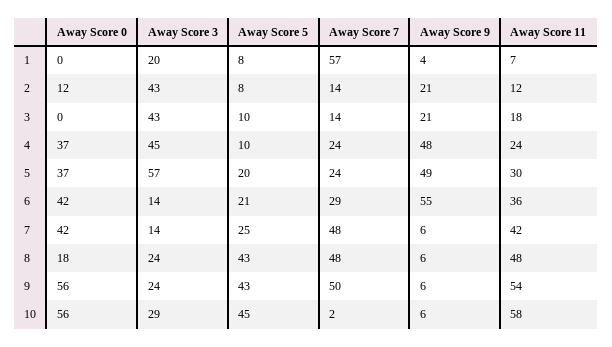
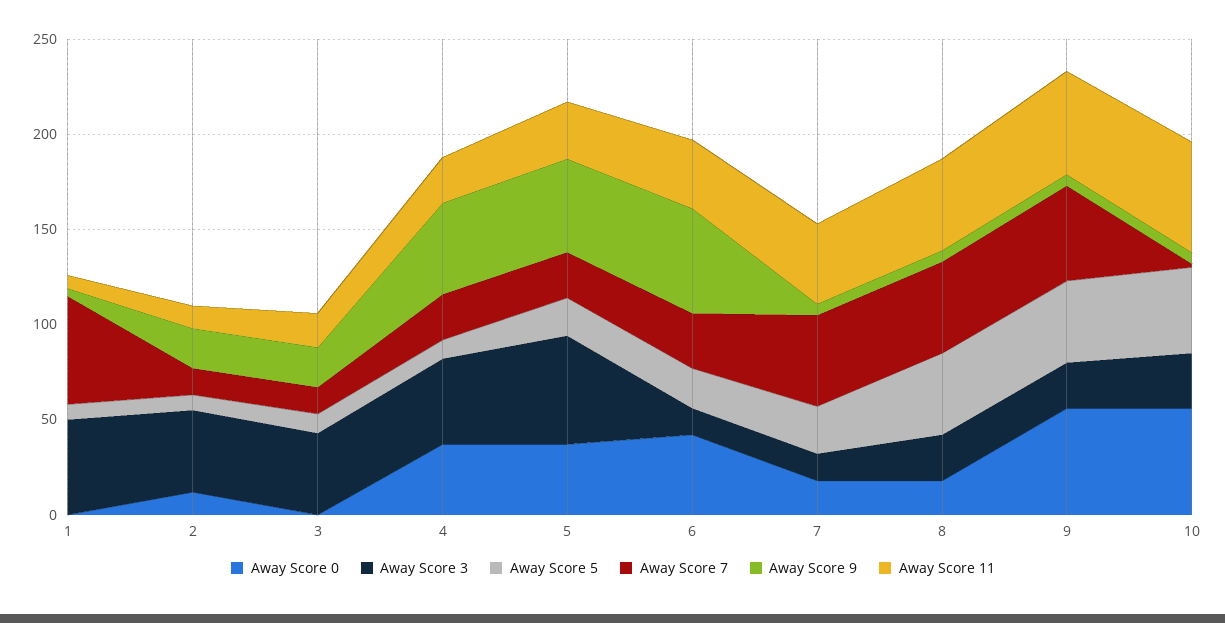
Away Score 3, 1: 20 -> 50
Away Score 0, 7: 42 -> 20

